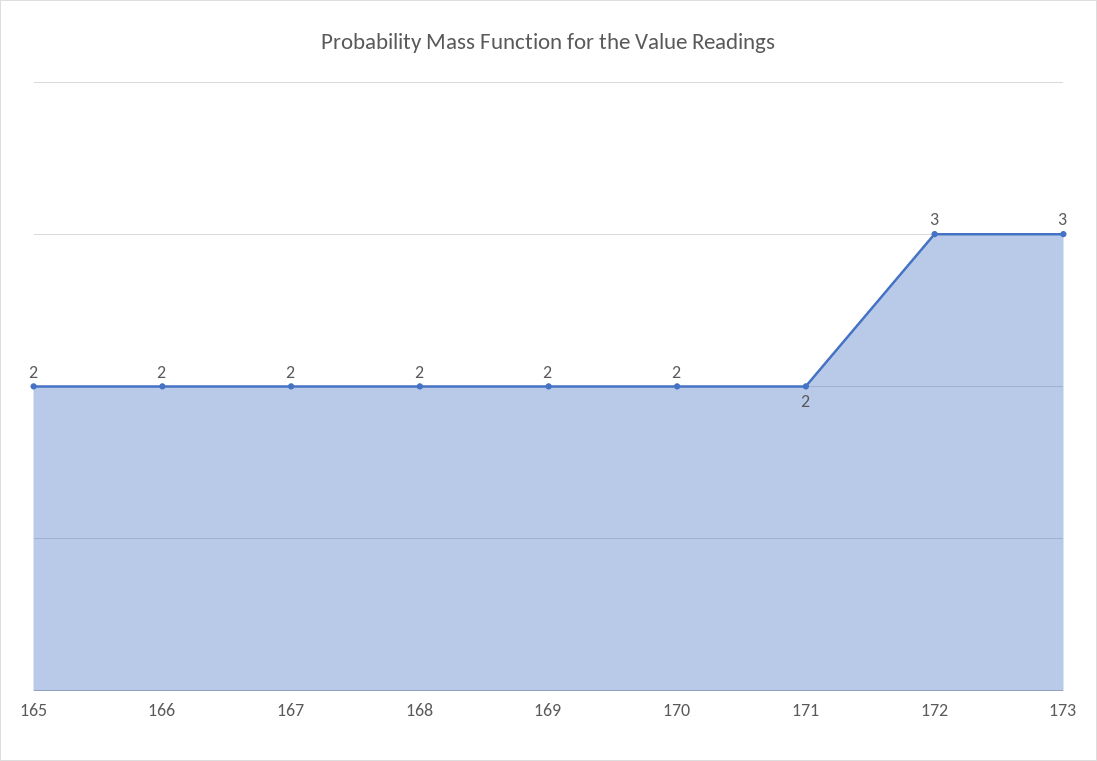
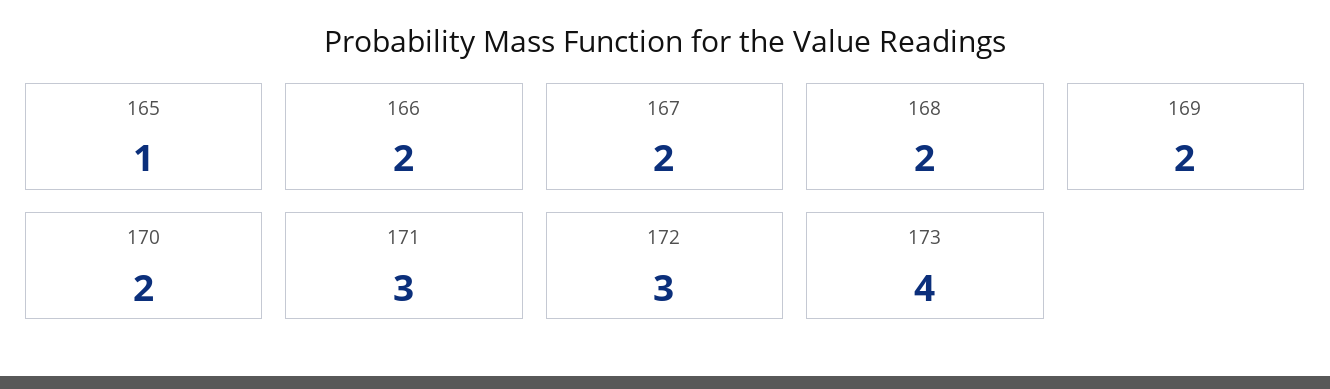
165: 2 -> 1
171: 2 -> 3
173: 3 -> 4

